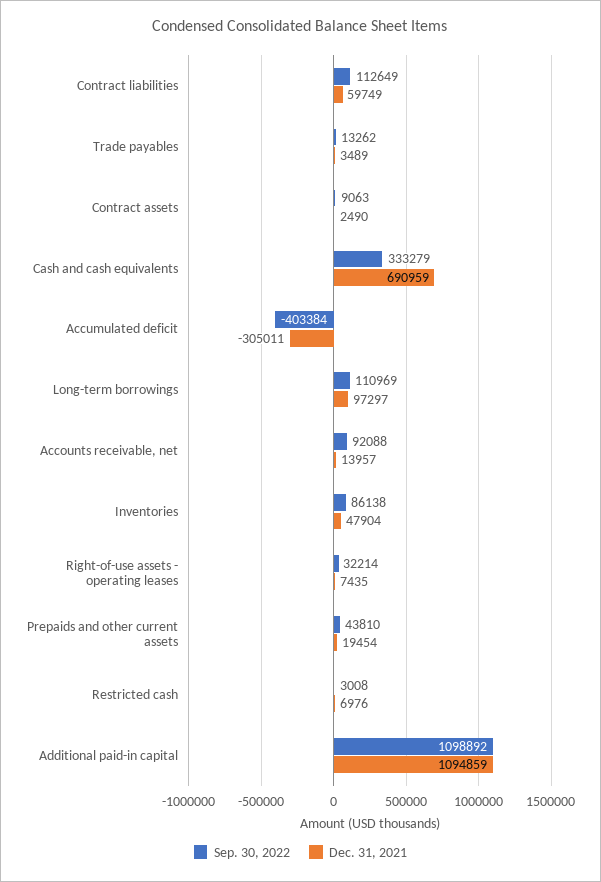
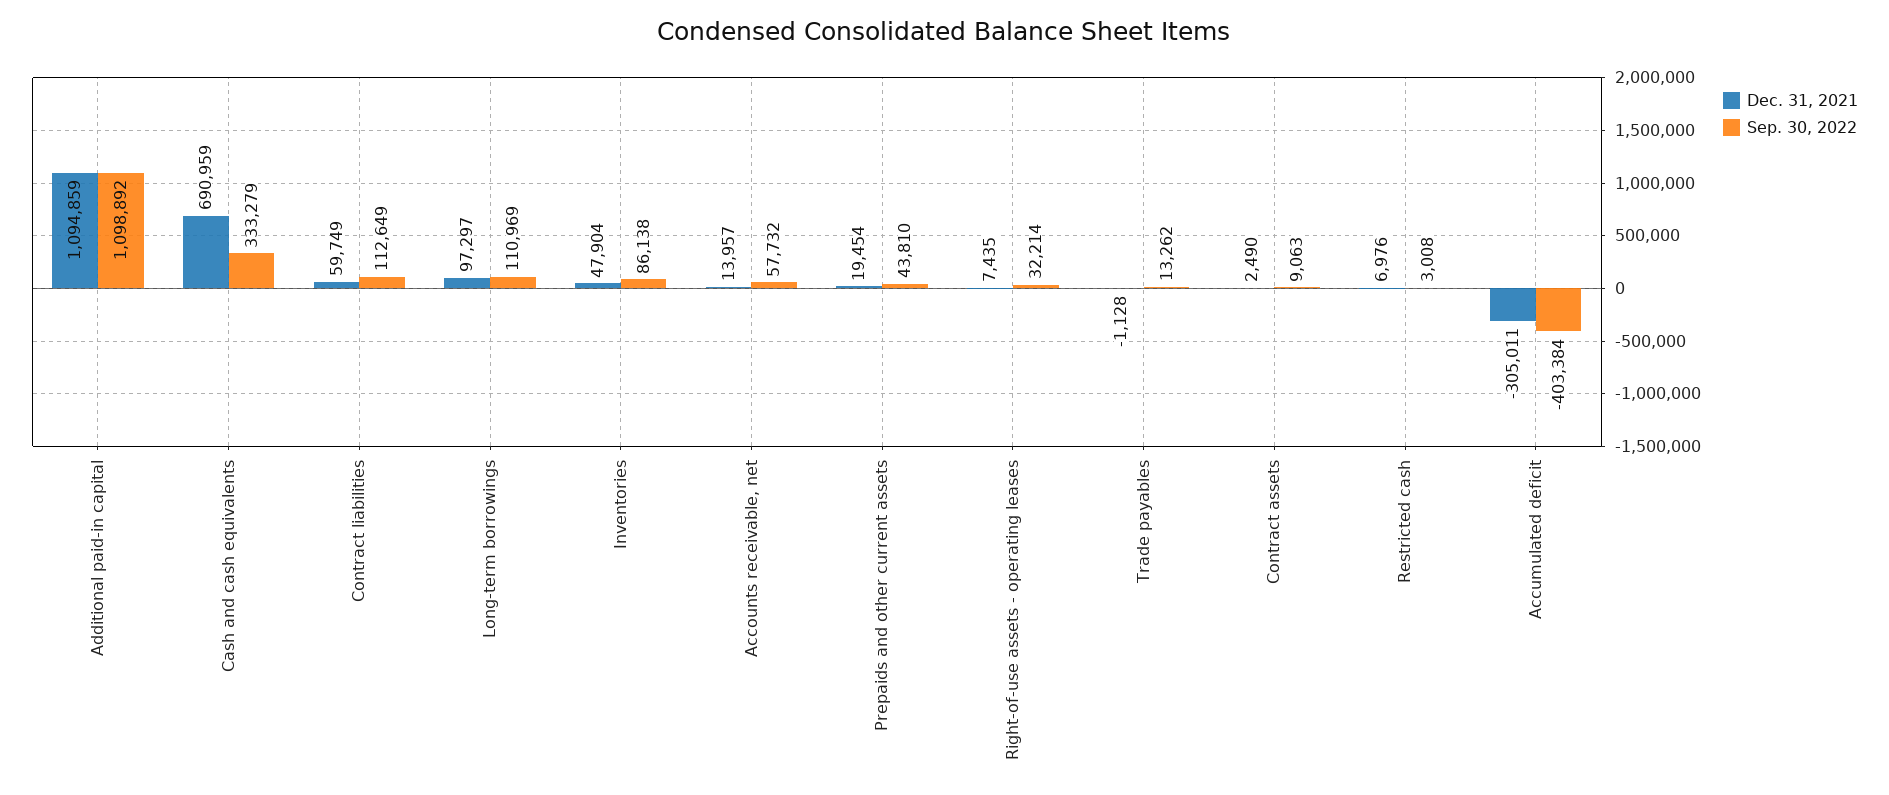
Dec. 31, 2021, Trade payables: 3489 -> -1128
Sep. 30, 2022, Accounts receivable, net: 92088 -> 57732

